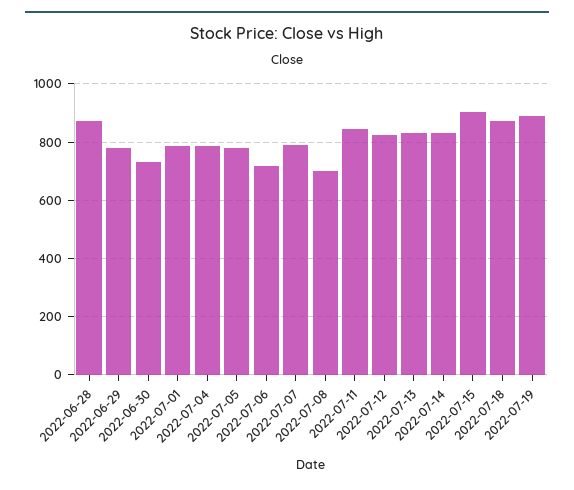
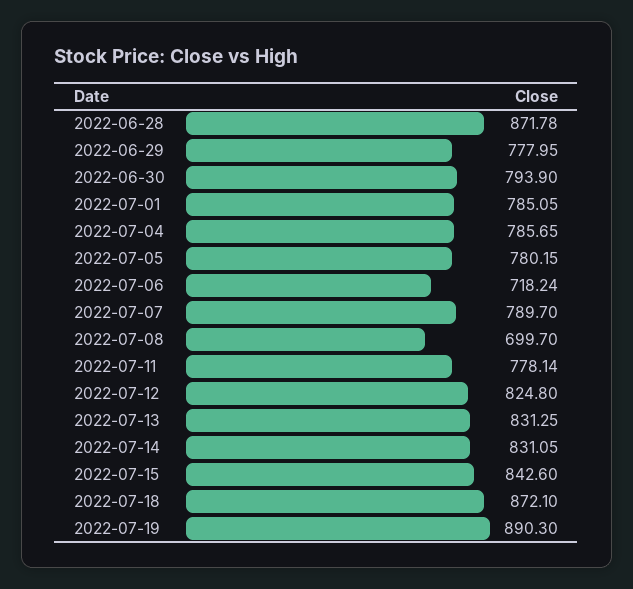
2022-06-30: 725 -> 793.9
2022-07-11: 850 -> 778.14
2022-07-15: 900 -> 842.6

